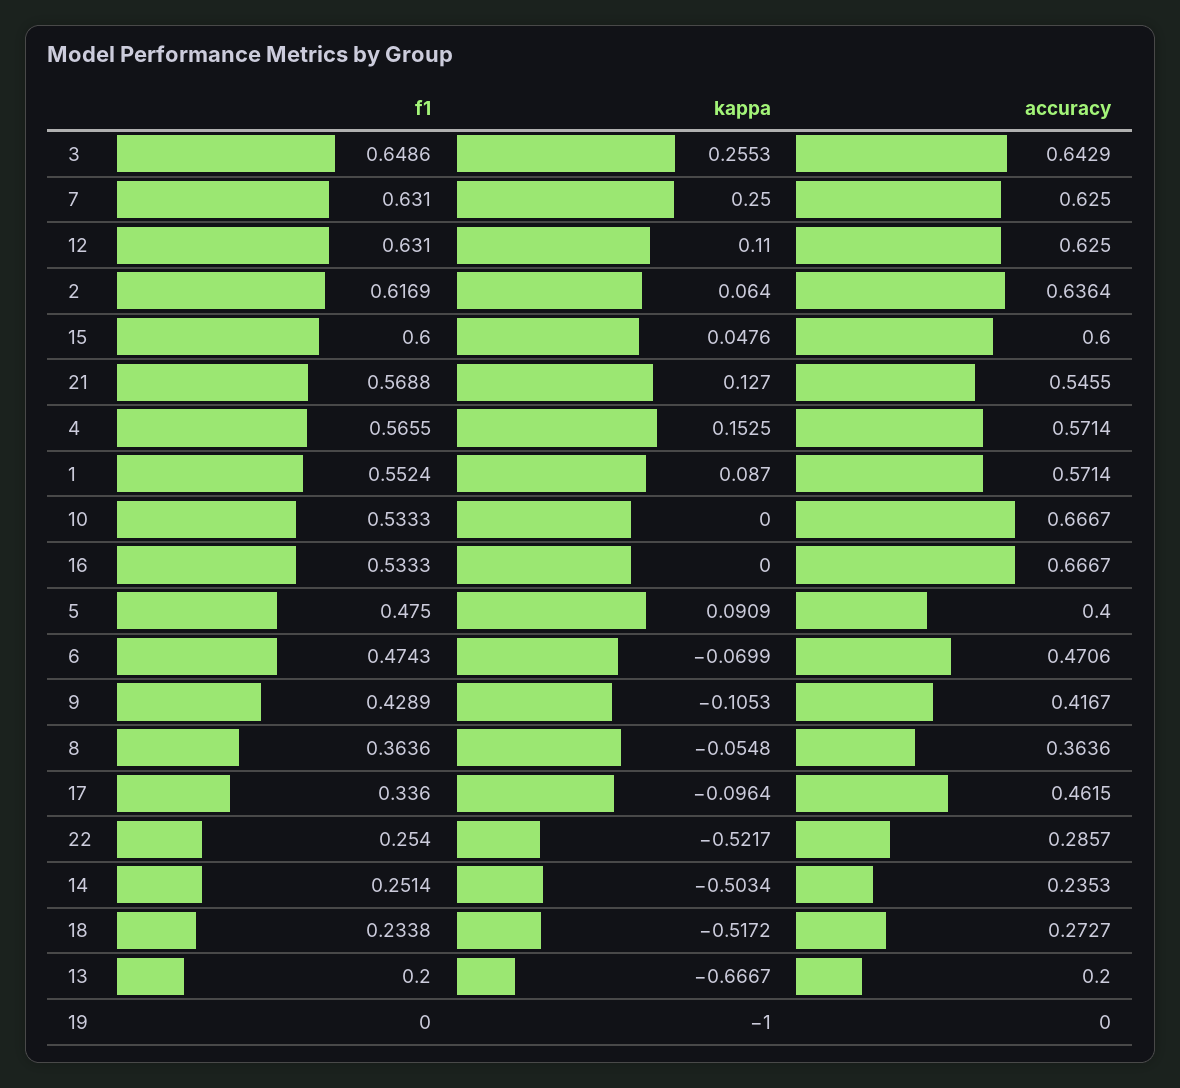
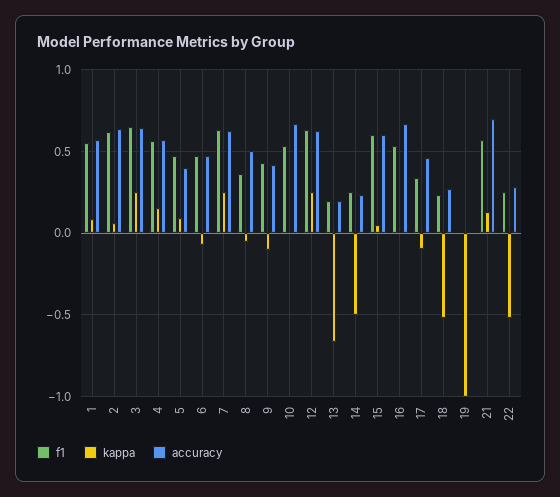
kappa, 12: 0.11 -> 0.25
accuracy, 21: 0.5455 -> 0.7
accuracy, 8: 0.3636 -> 0.5

